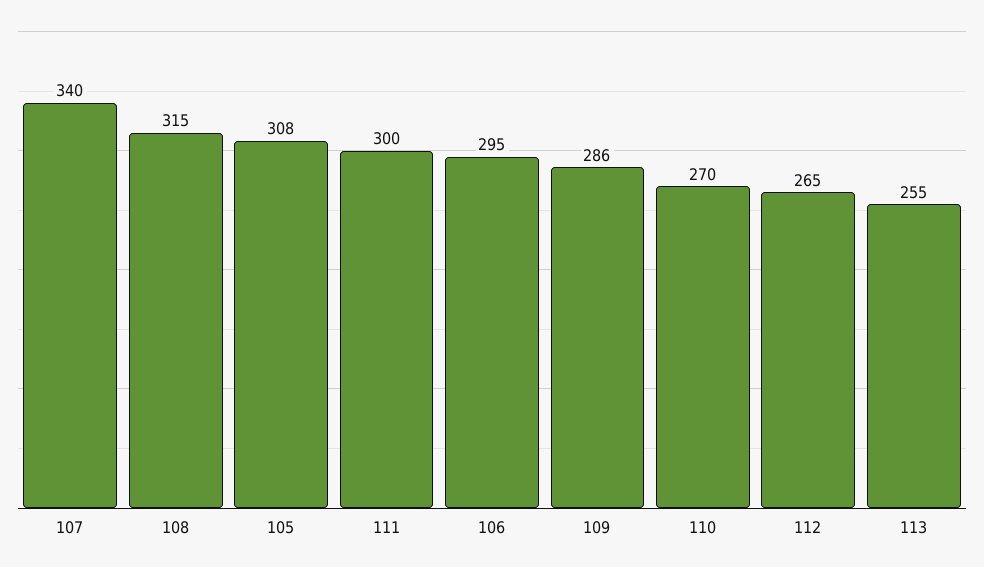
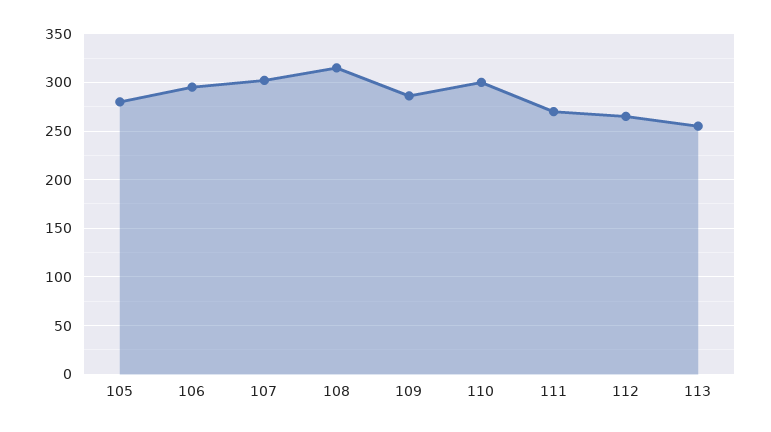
107: 340 -> 300
105: 308 -> 280
111: 300 -> 270
110: 270 -> 300

